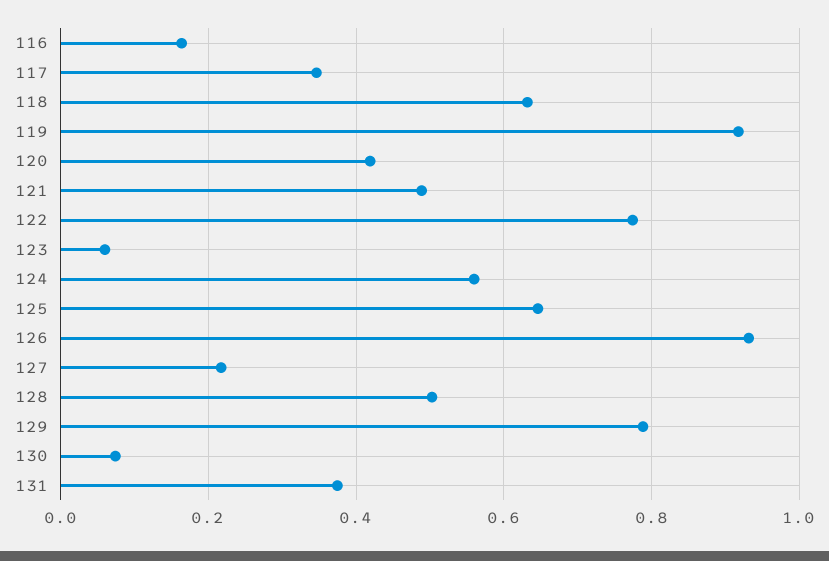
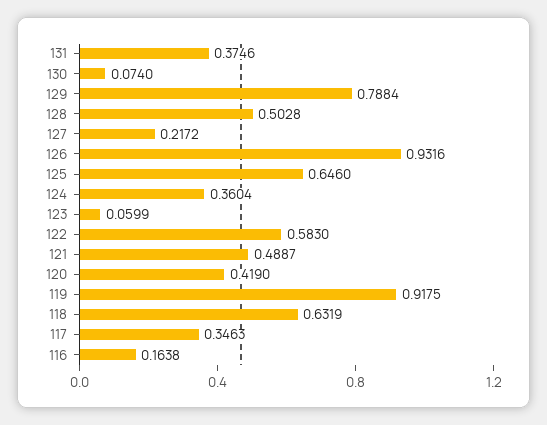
122: 0.78 -> 0.583
124: 0.56 -> 0.3604

